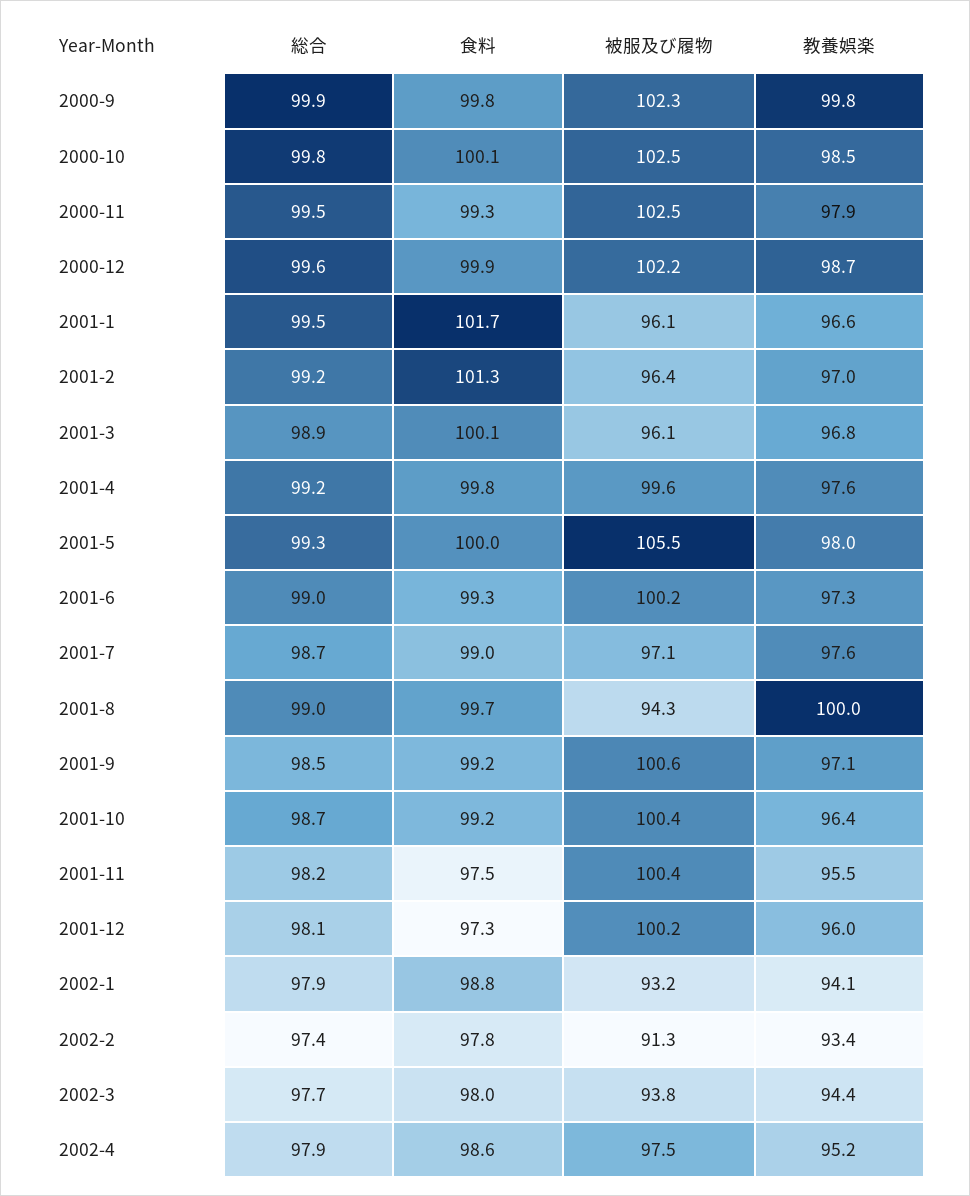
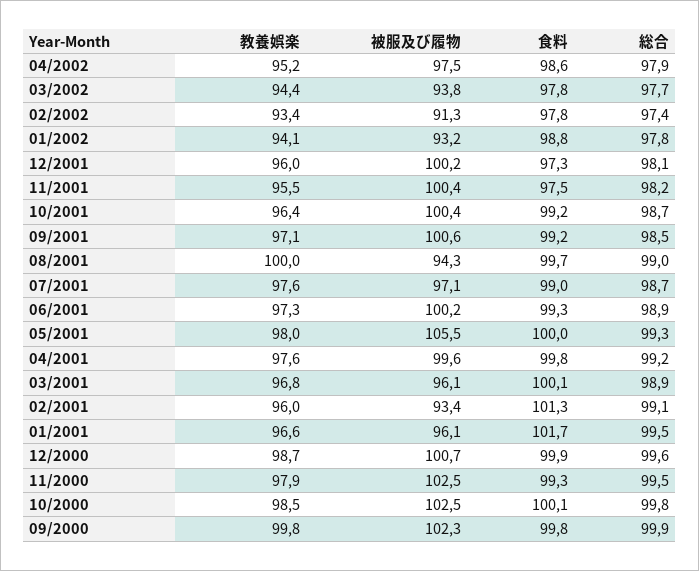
被服及び履物, 2000-12: 102.2 -> 100.7
総合, 2001-2: 99.2 -> 99.1
被服及び履物, 2001-2: 96.4 -> 93.4
教養娯楽, 2001-2: 97 -> 96
総合, 2001-6: 99 -> 98.9
総合, 2002-1: 97.9 -> 97.8
食料, 2002-3: 98 -> 97.8

